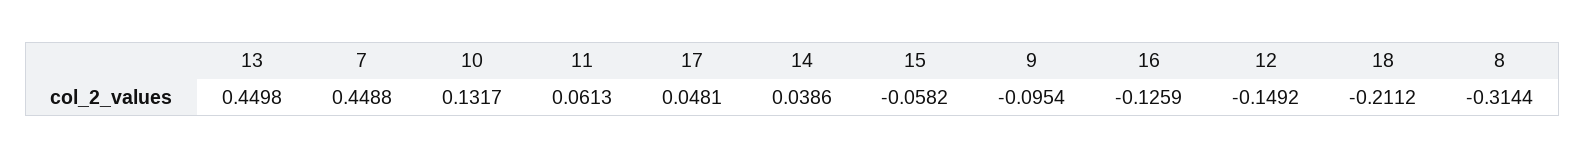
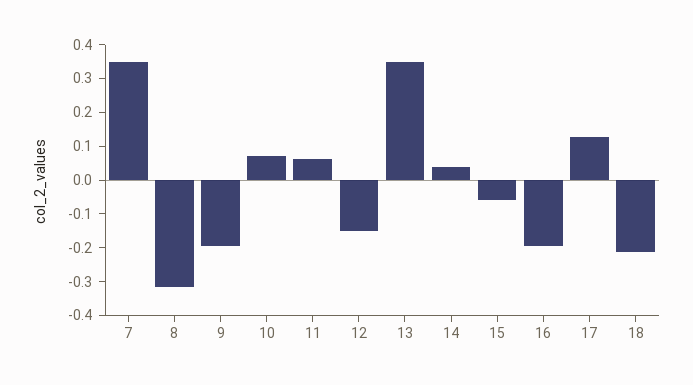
13: 0.4498 -> 0.35
7: 0.4488 -> 0.35
10: 0.1317 -> 0.075
17: 0.0481 -> 0.125
9: -0.0954 -> -0.2
16: -0.1259 -> -0.2

